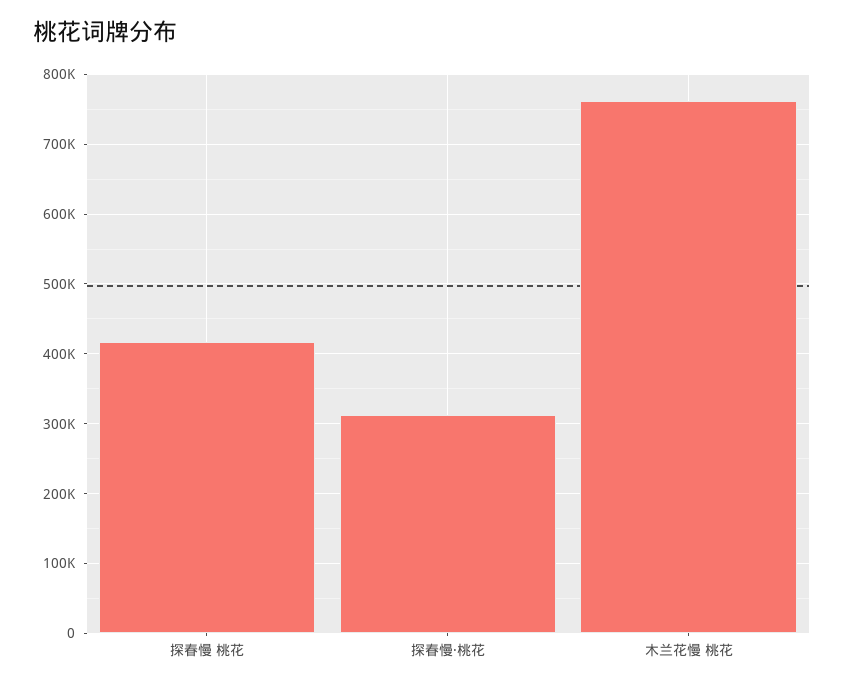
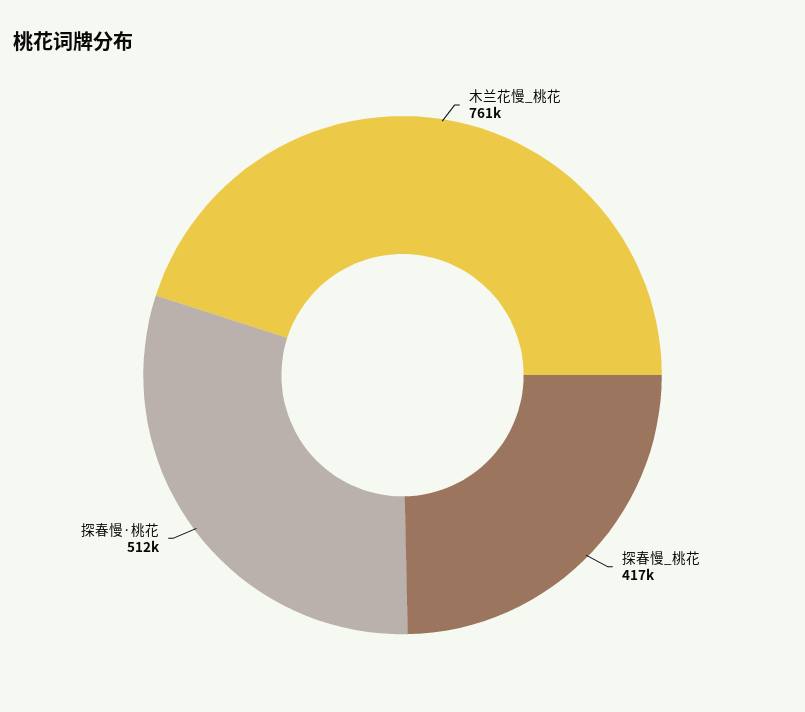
探春慢·桃花: 310000 -> 512000

